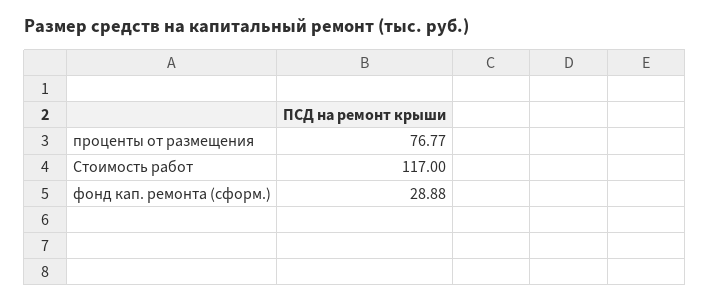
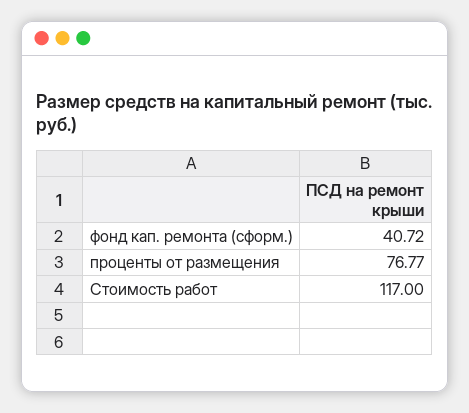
фонд кап. ремонта (сформ.): 28.88 -> 40.72

